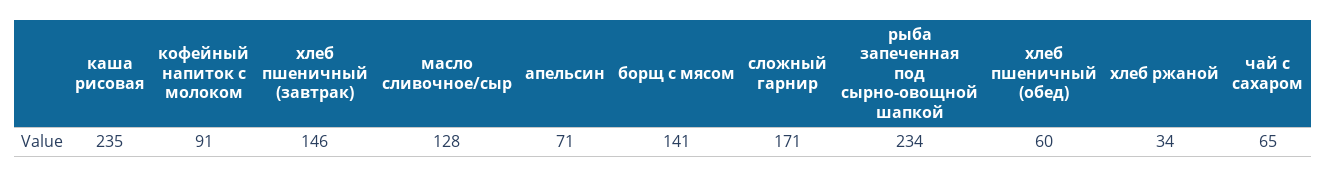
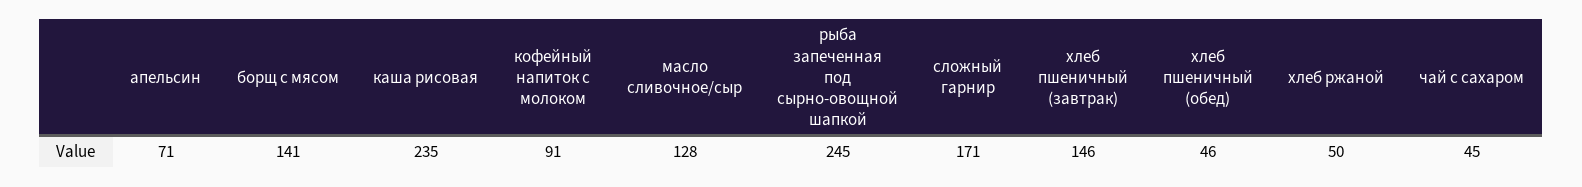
рыба запеченная под сырно-овощной шапкой: 234 -> 245
хлеб пшеничный (обед): 60 -> 46
хлеб ржаной: 34 -> 50
чай с сахаром: 65 -> 45

